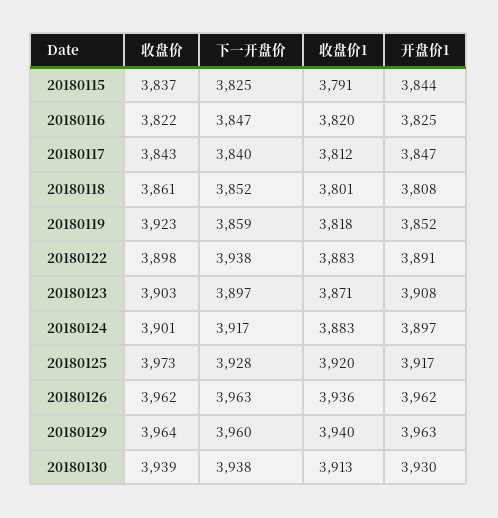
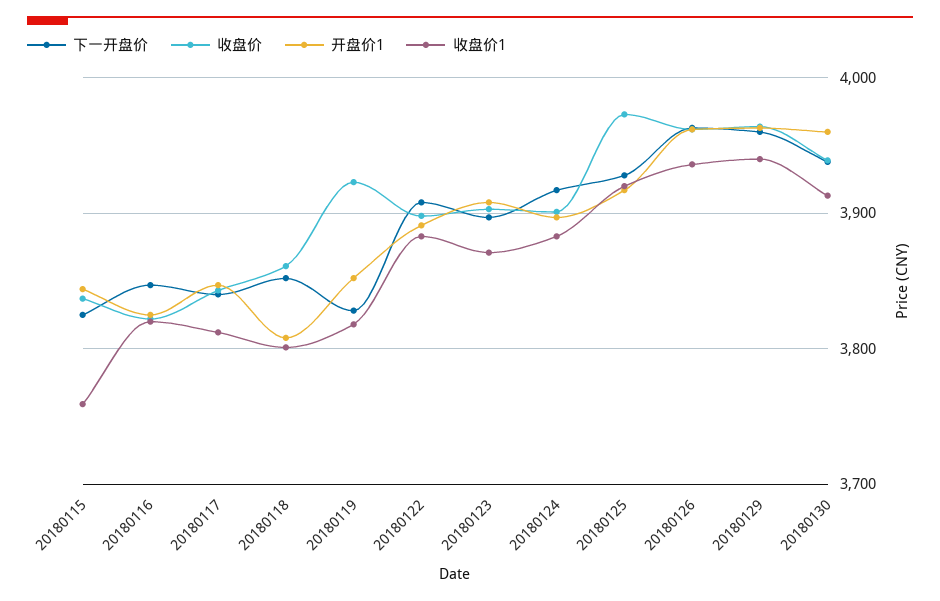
收盘价1, 20180115: 3791 -> 3760
下一开盘价, 20180119: 3859 -> 3830
下一开盘价, 20180122: 3938 -> 3910
开盘价1, 20180130: 3930 -> 3960

